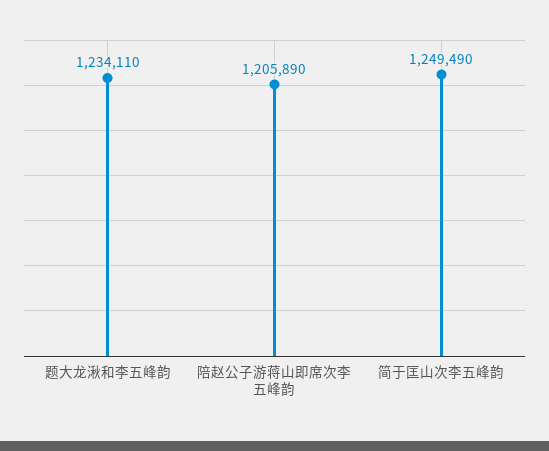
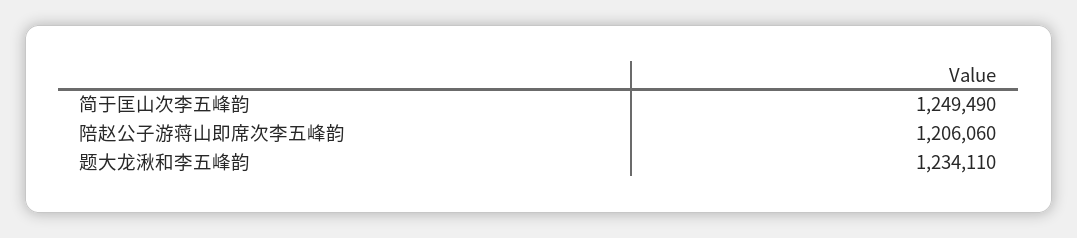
陪赵公子游蒋山即席次李五峰韵: 1205890 -> 1206060

